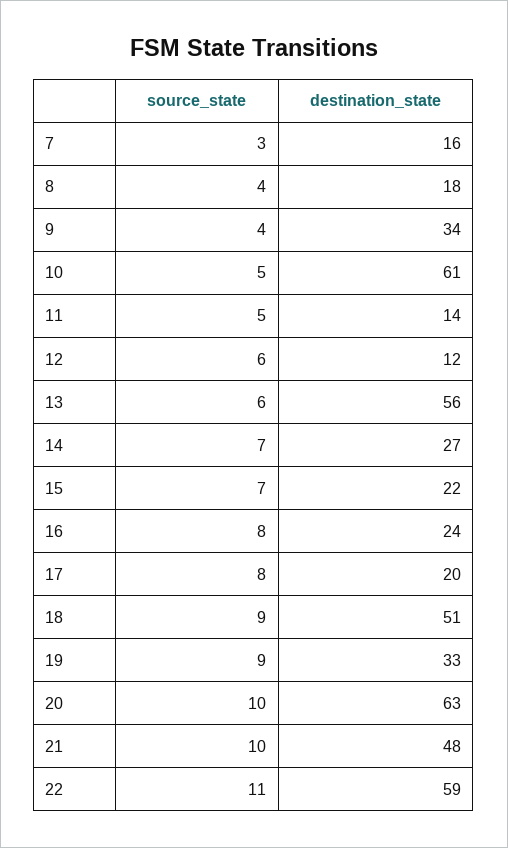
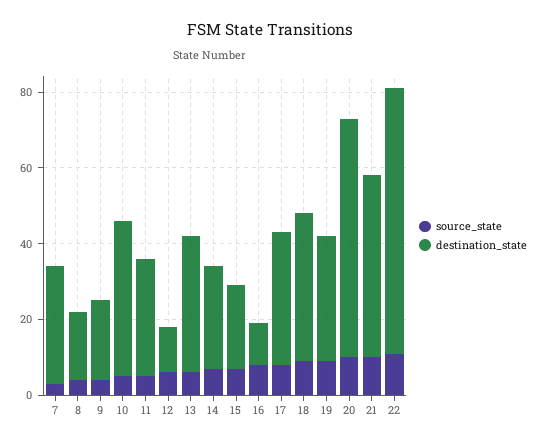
destination_state, 7: 16 -> 30
destination_state, 9: 34 -> 20
destination_state, 10: 61 -> 40
destination_state, 11: 14 -> 30
destination_state, 13: 56 -> 35
destination_state, 16: 24 -> 10
destination_state, 17: 20 -> 35
destination_state, 18: 51 -> 40
destination_state, 22: 59 -> 70

